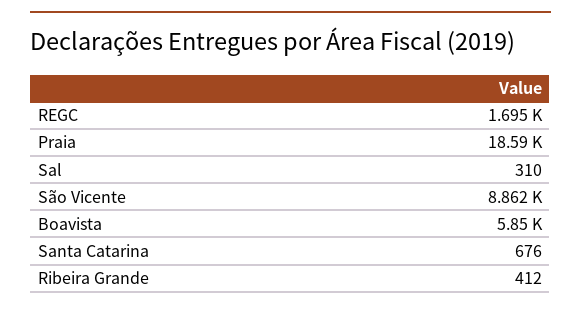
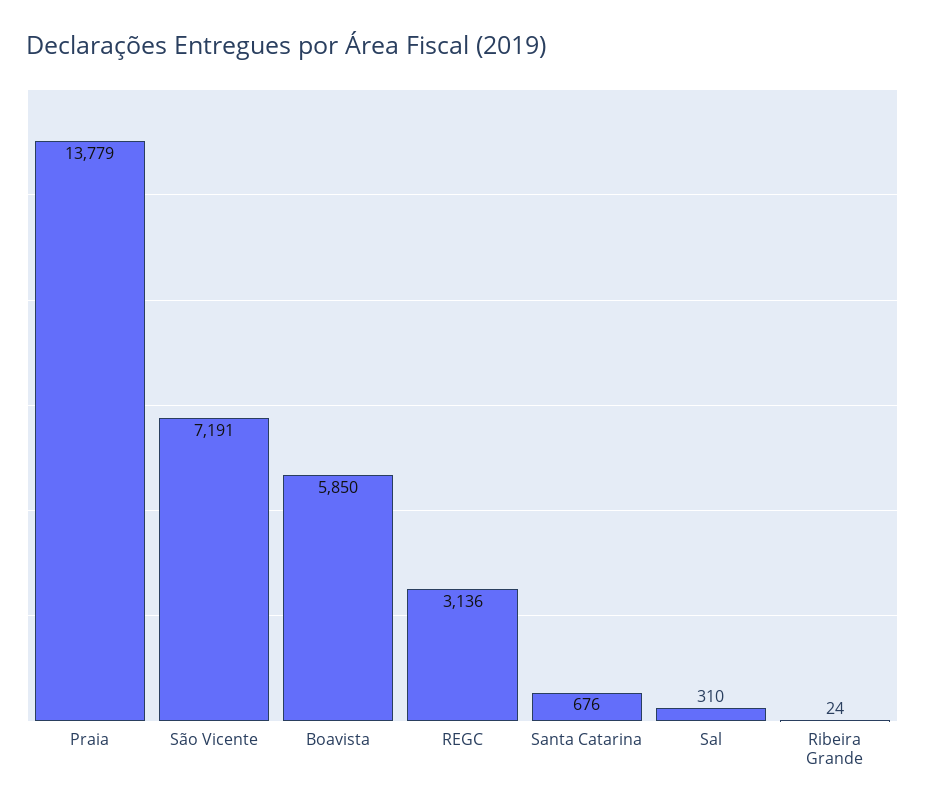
REGC: 1695 -> 3136
Praia: 18590 -> 13779
São Vicente: 8862 -> 7191
Ribeira Grande: 412 -> 24

